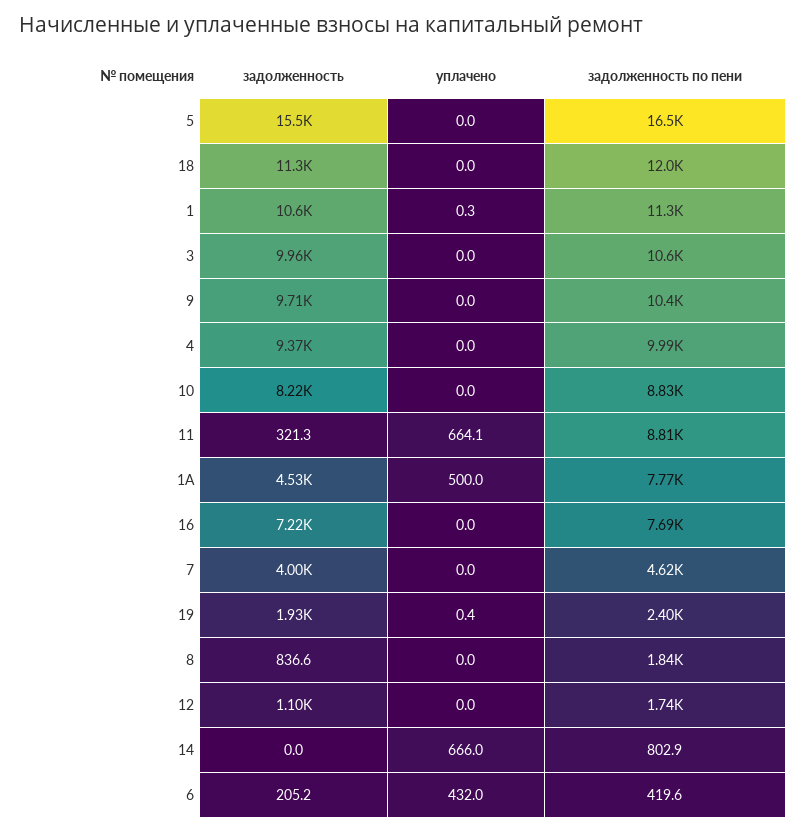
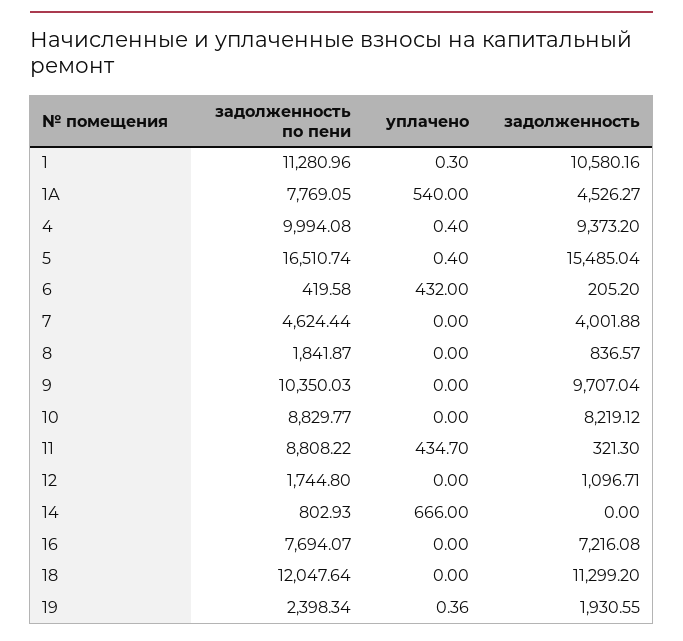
уплачено, 5: 0 -> 0.4
задолженность, 3: 9960 -> none
уплачено, 3: 0 -> none
задолженность по пени, 3: 10600 -> none
уплачено, 4: 0 -> 0.4
уплачено, 11: 664.1 -> 434.7
уплачено, 1А: 500 -> 540

